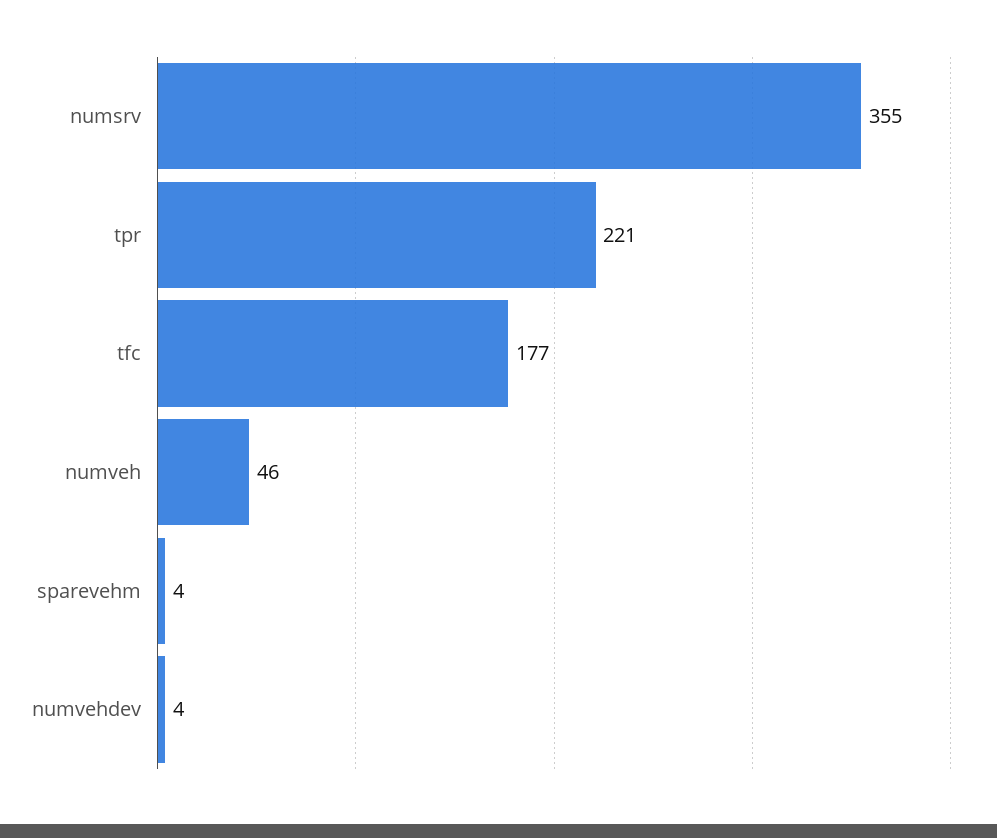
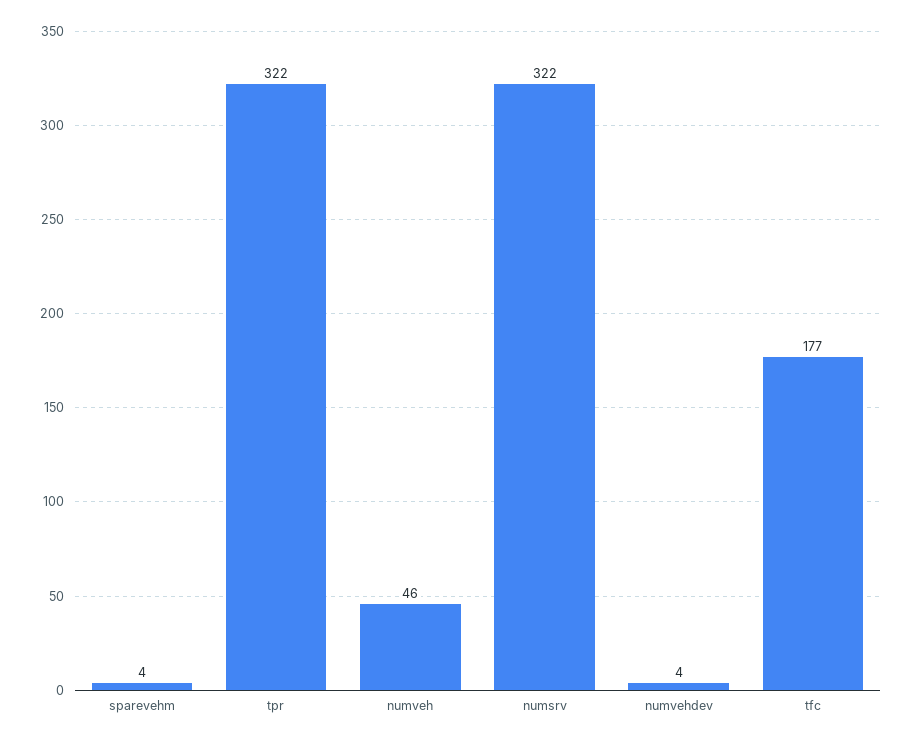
numsrv: 355 -> 322
tpr: 221 -> 322

